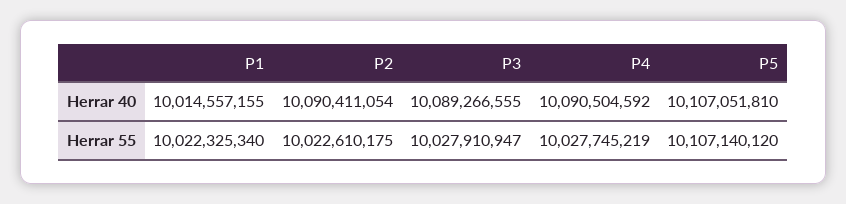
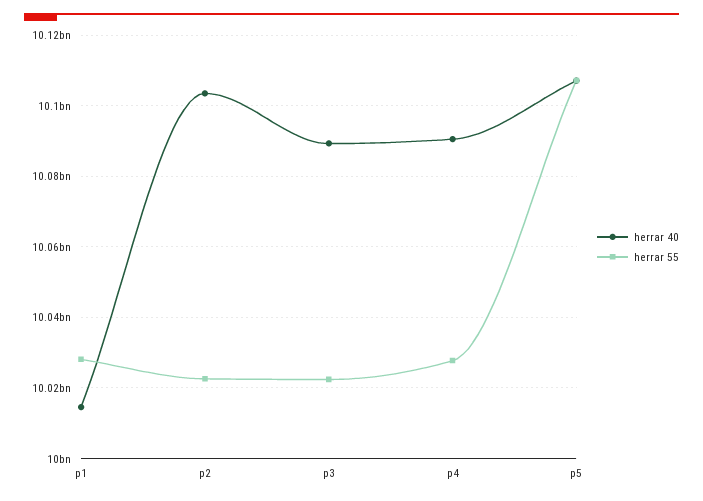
Herrar 40, P2: 10090411054 -> 10104000000
Herrar 55, P1: 10022325340 -> 10028000000
Herrar 55, P3: 10027910947 -> 10022000000

